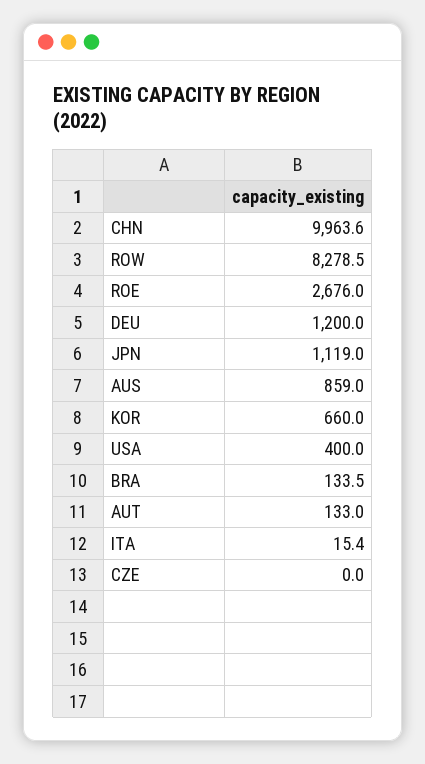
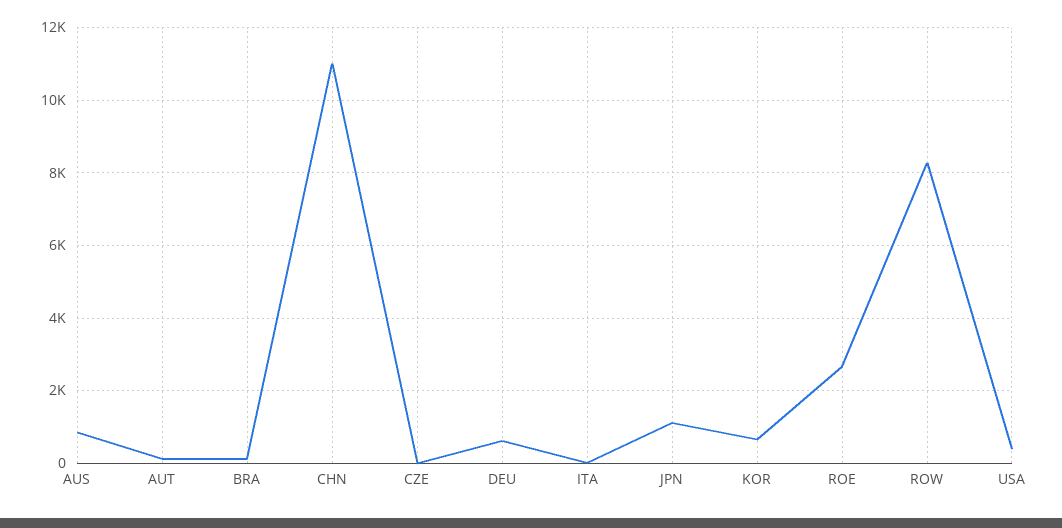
CHN: 9963.6 -> 11000
DEU: 1200 -> 600

